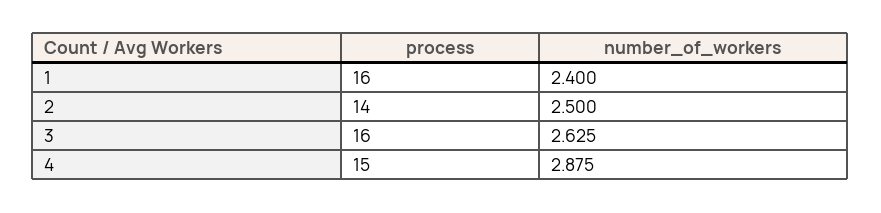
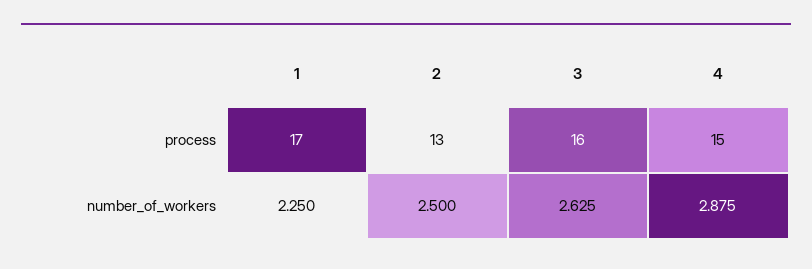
process, 1: 16 -> 17
number_of_workers, 1: 2.4 -> 2.25
process, 2: 14 -> 13

